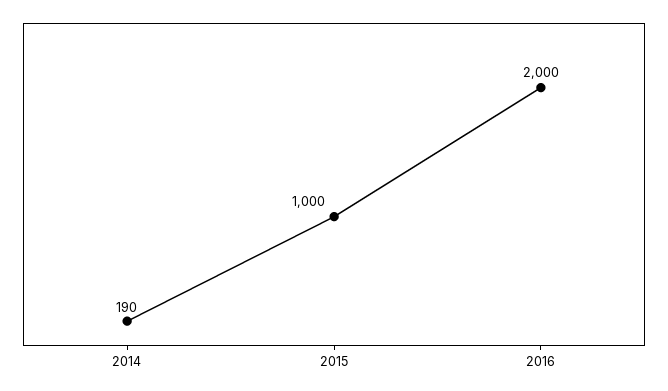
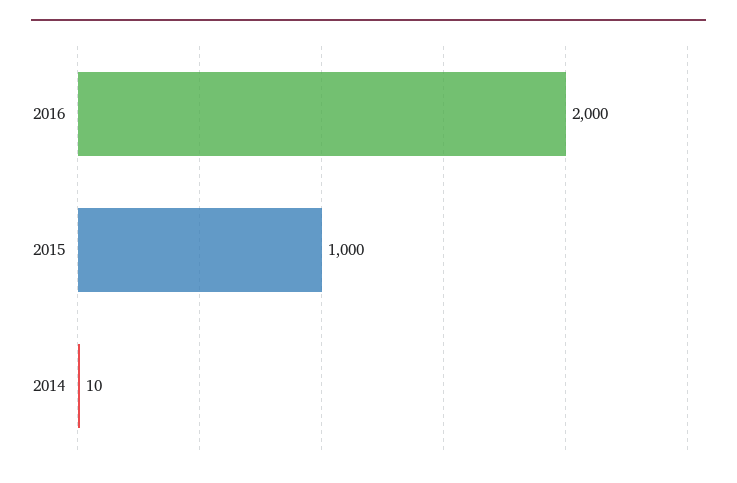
2014: 190 -> 10

